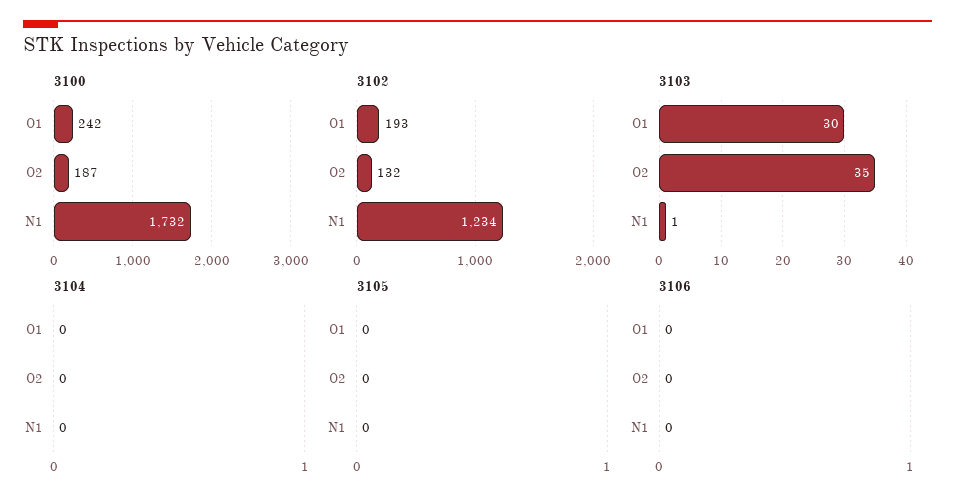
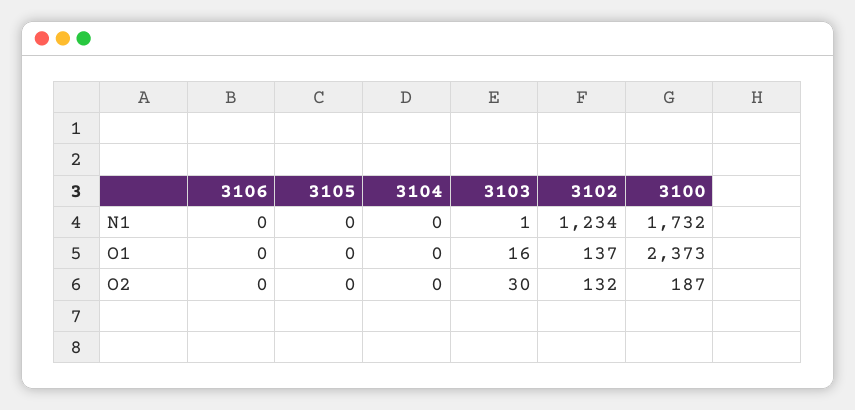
3100, O1: 242 -> 2373
3102, O1: 193 -> 137
3103, O1: 30 -> 16
3103, O2: 35 -> 30

